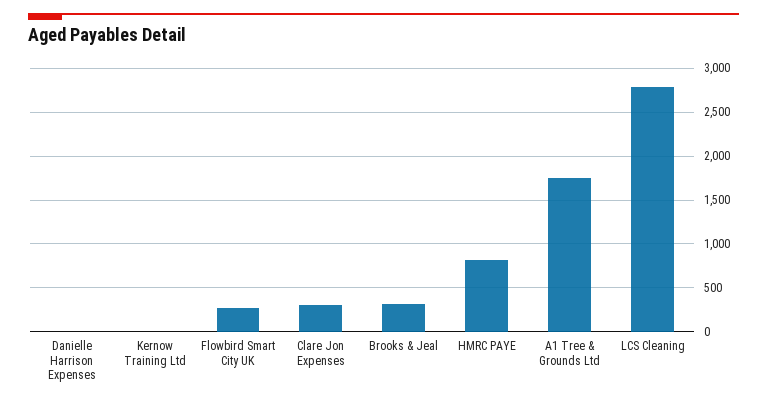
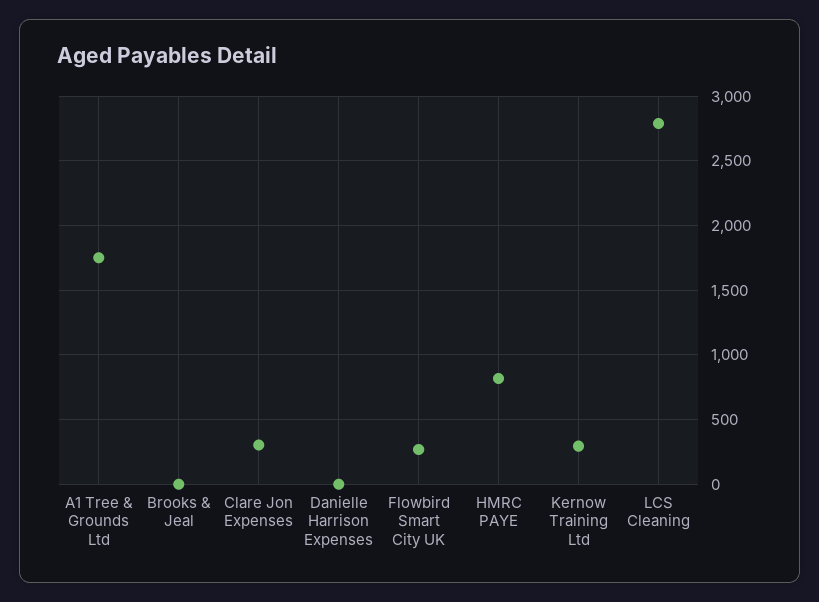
Kernow Training Ltd: 0 -> 300
Brooks & Jeal: 300 -> 0

